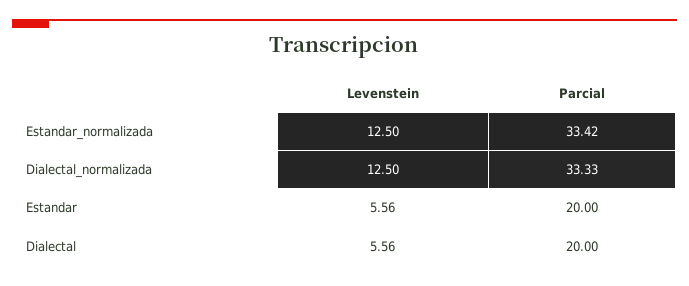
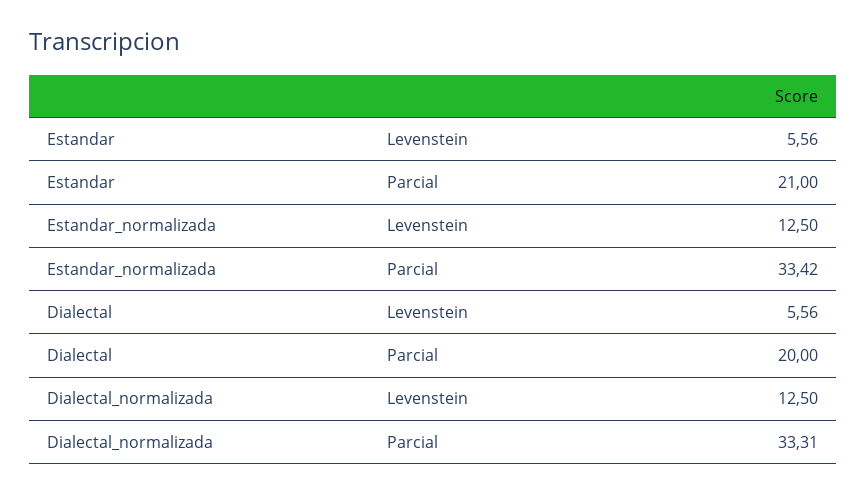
Parcial, Dialectal_normalizada: 33.33 -> 33.31
Parcial, Estandar: 20 -> 21

